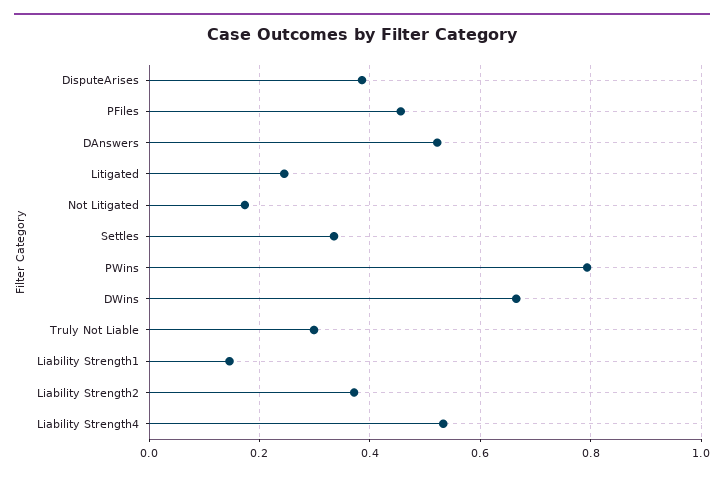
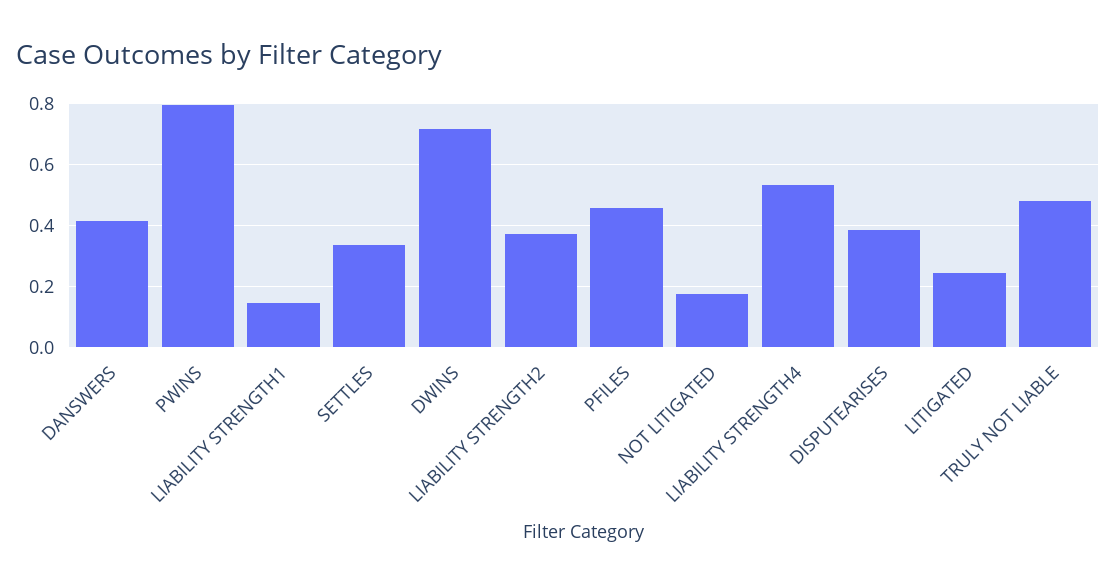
DAnswers: 0.52 -> 0.42
DWins: 0.66 -> 0.72
Truly Not Liable: 0.3 -> 0.48

